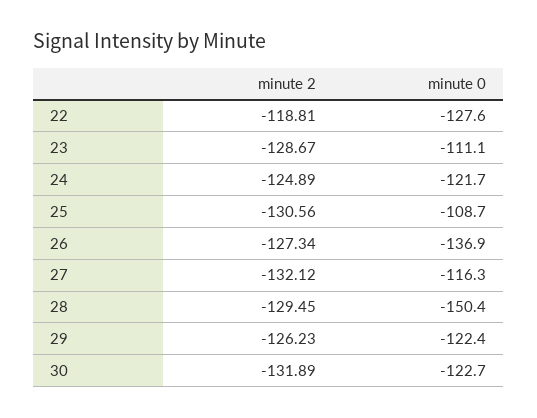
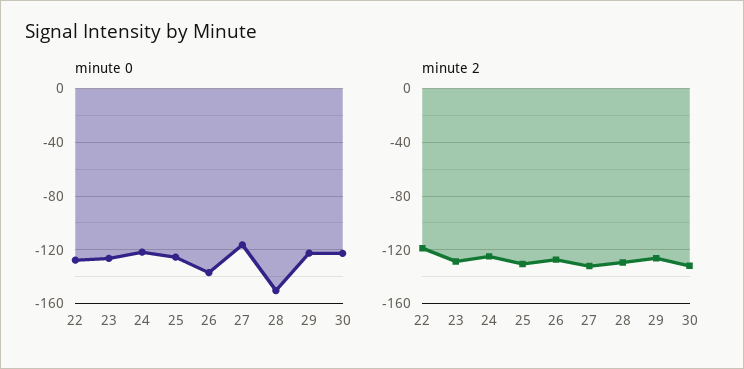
minute 0, 23: -111.1 -> -125
minute 0, 25: -108.7 -> -125

